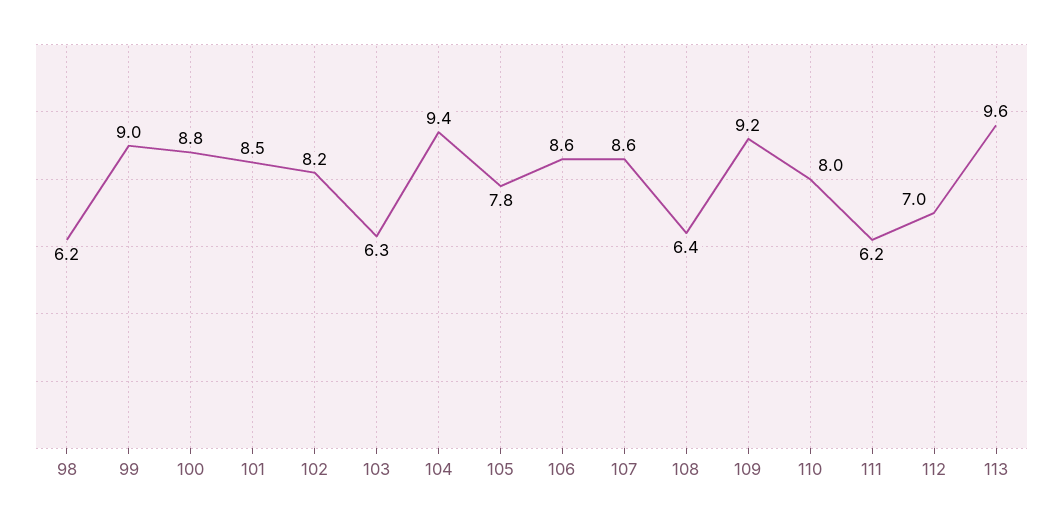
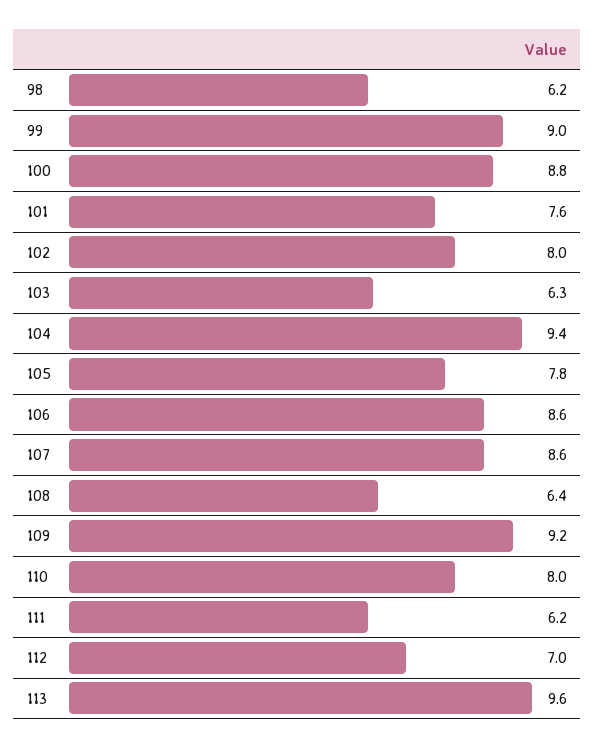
101: 8.5 -> 7.6
102: 8.2 -> 8

